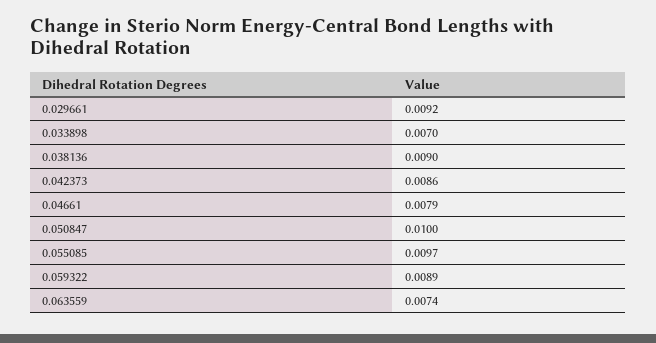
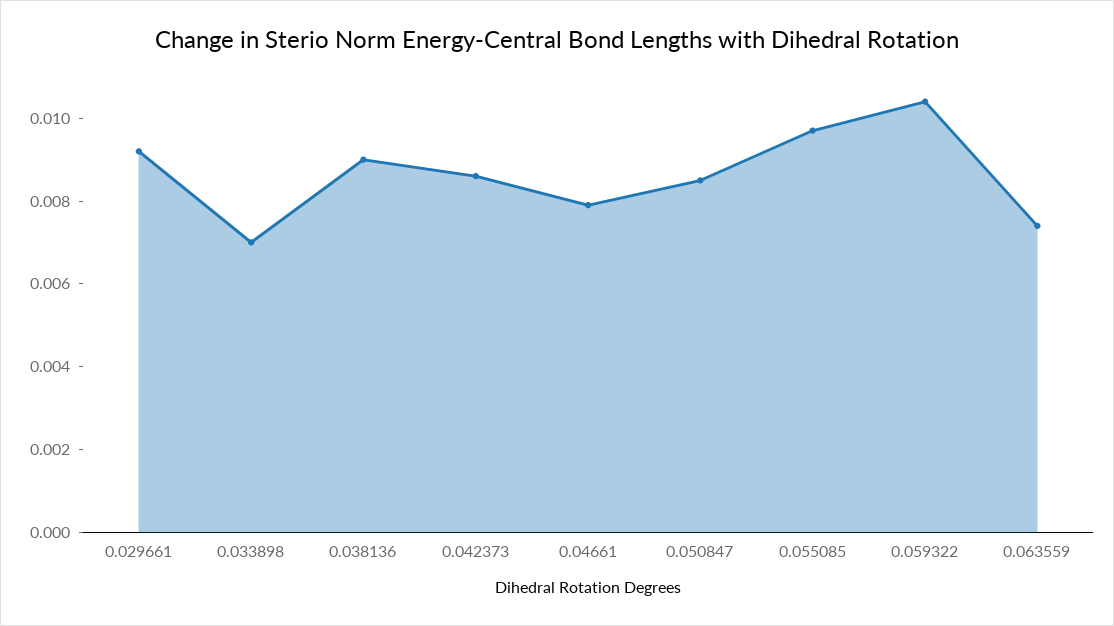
0.050847: 0.01 -> 0.0085
0.059322: 0.0089 -> 0.0105

